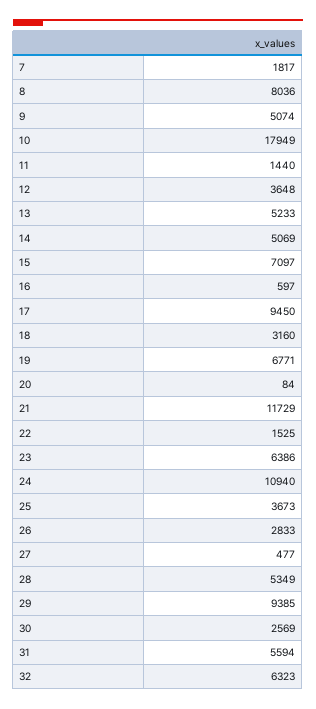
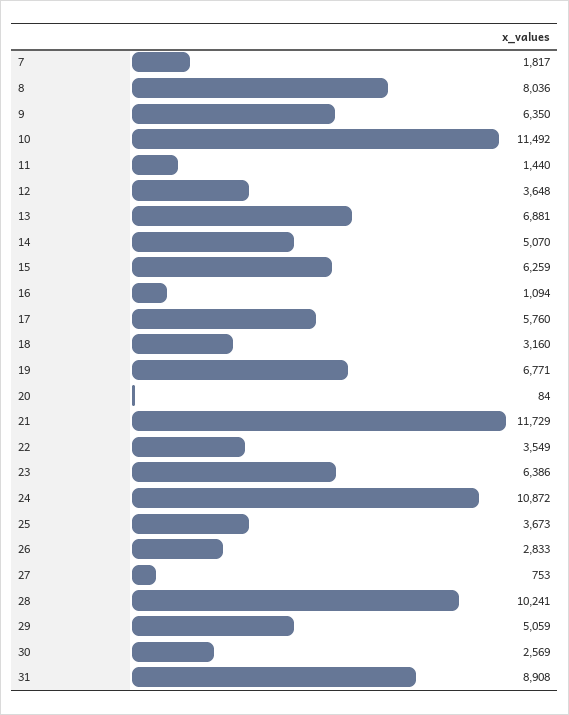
9: 5074 -> 6350
10: 17949 -> 11492
13: 5233 -> 6881
14: 5069 -> 5070
15: 7097 -> 6259
16: 597 -> 1094
17: 9450 -> 5760
22: 1525 -> 3549
24: 10940 -> 10872
27: 477 -> 753
28: 5349 -> 10241
29: 9385 -> 5059
31: 5594 -> 8908
32: 6323 -> none

